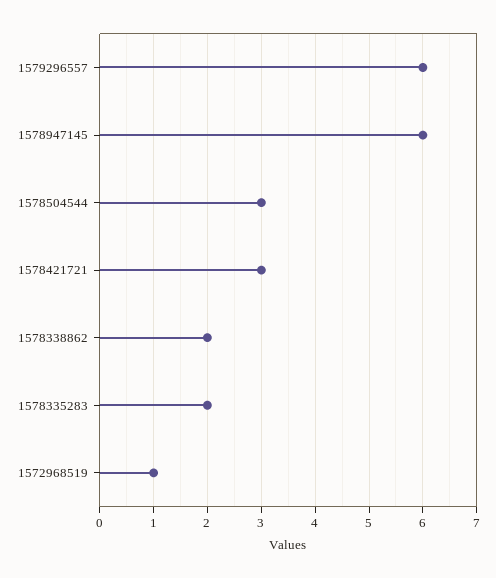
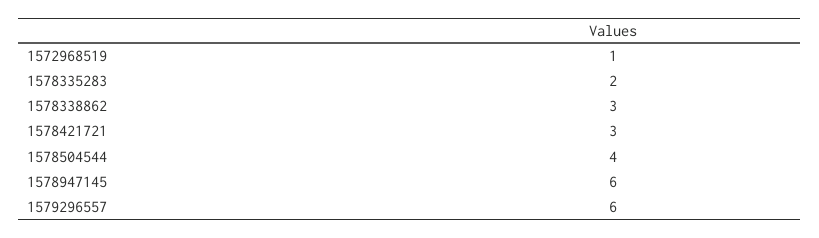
1578504544: 3 -> 4
1578338862: 2 -> 3

